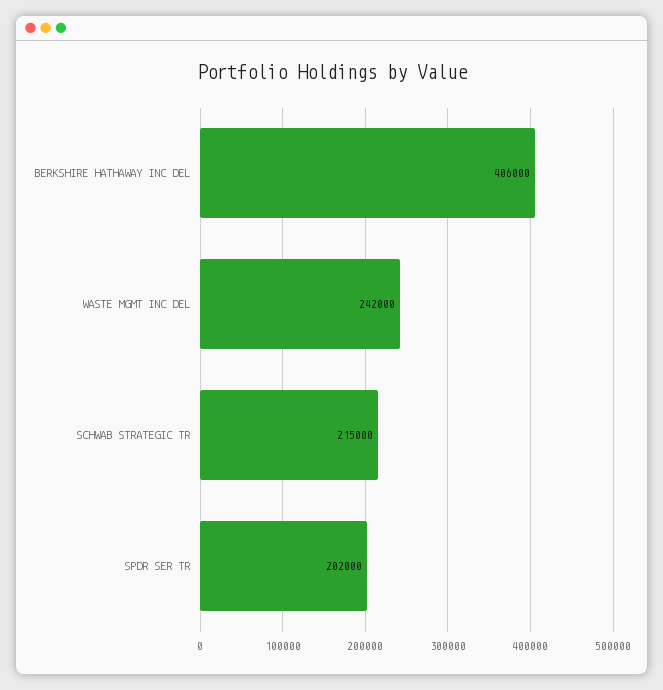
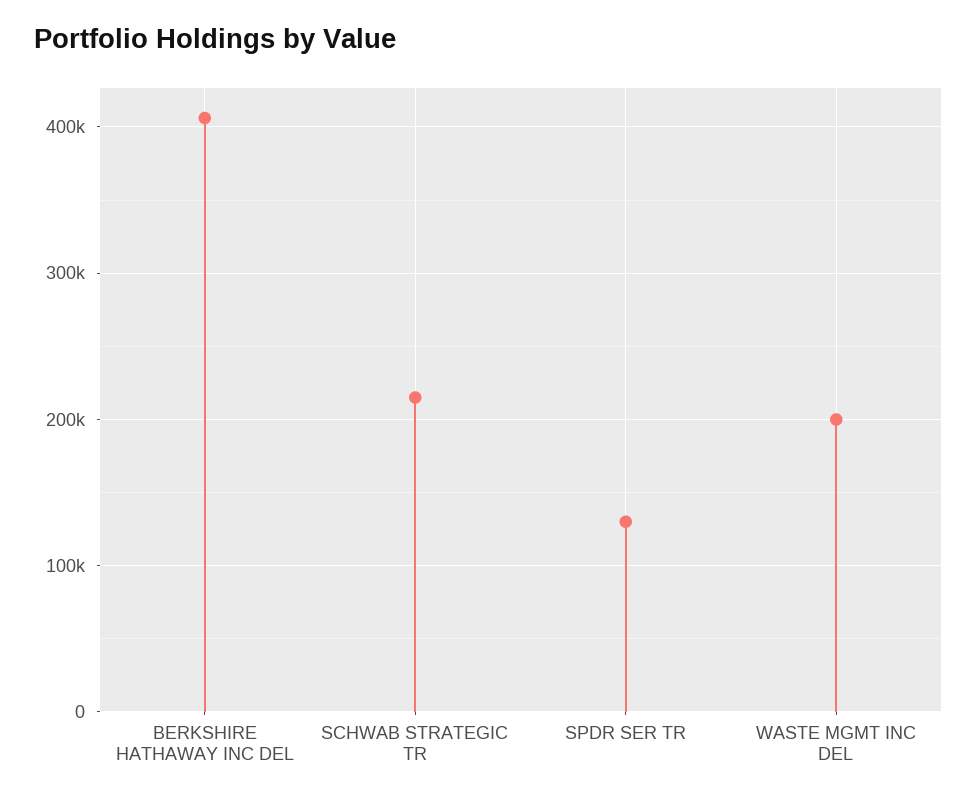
WASTE MGMT INC DEL: 242000 -> 200000
SPDR SER TR: 202000 -> 130000

